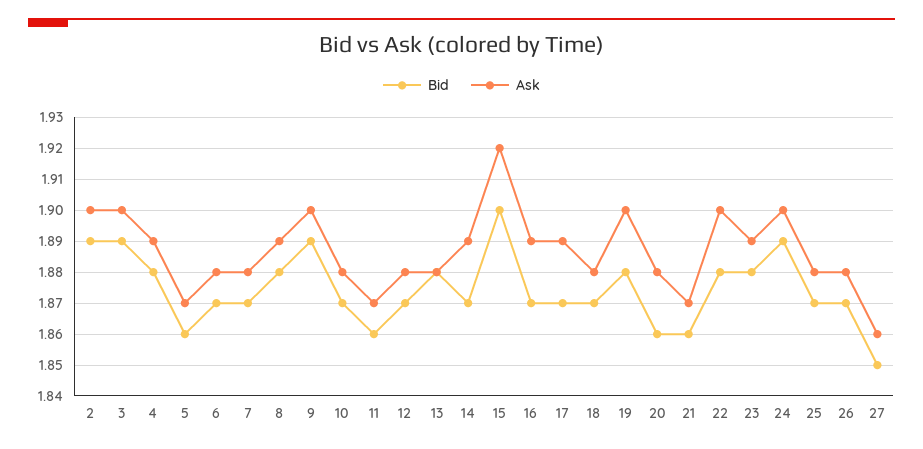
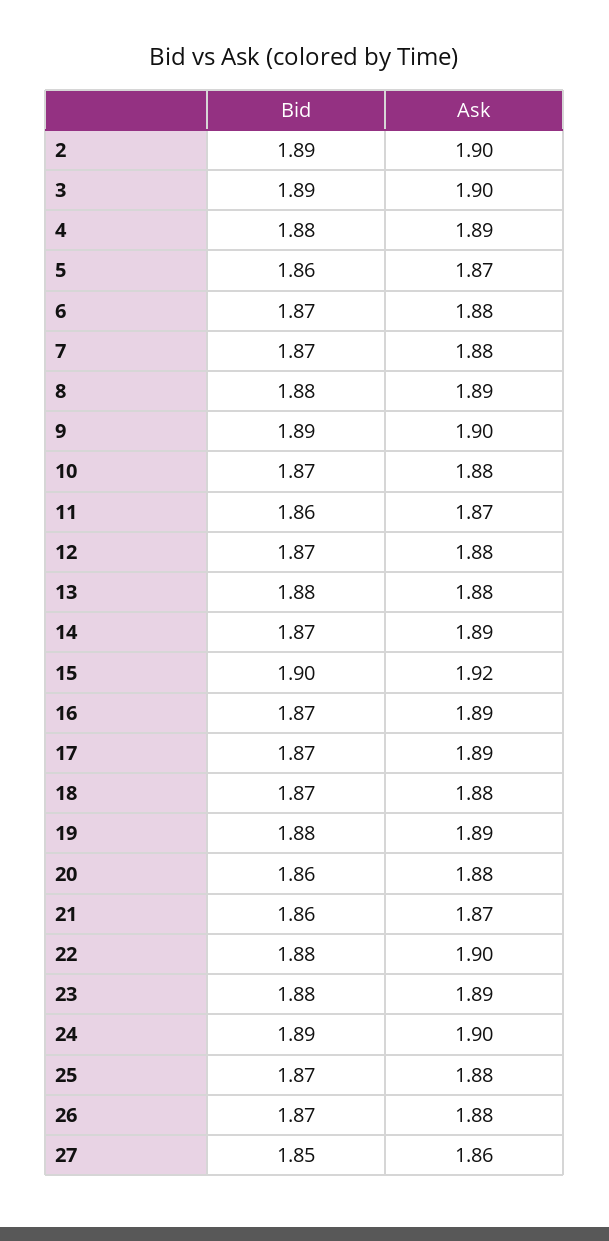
Ask, 19: 1.9 -> 1.89

